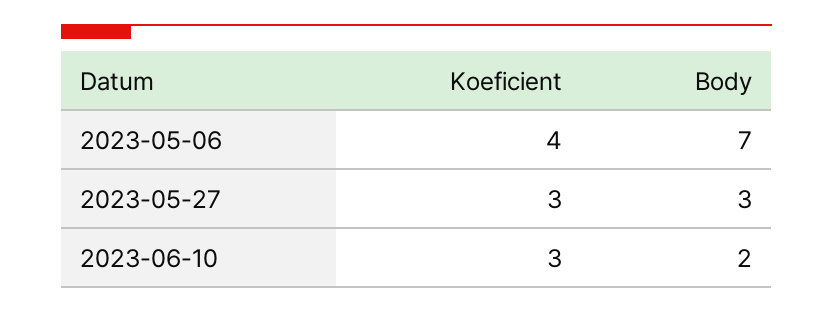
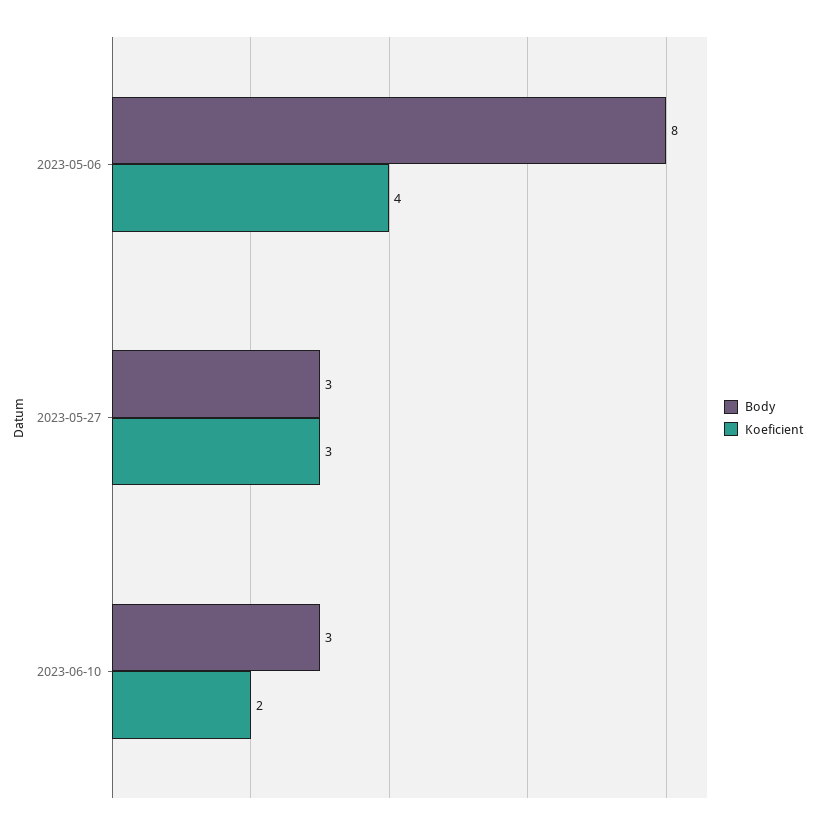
Body, 2023-05-06: 7 -> 8
Koeficient, 2023-06-10: 3 -> 2
Body, 2023-06-10: 2 -> 3

